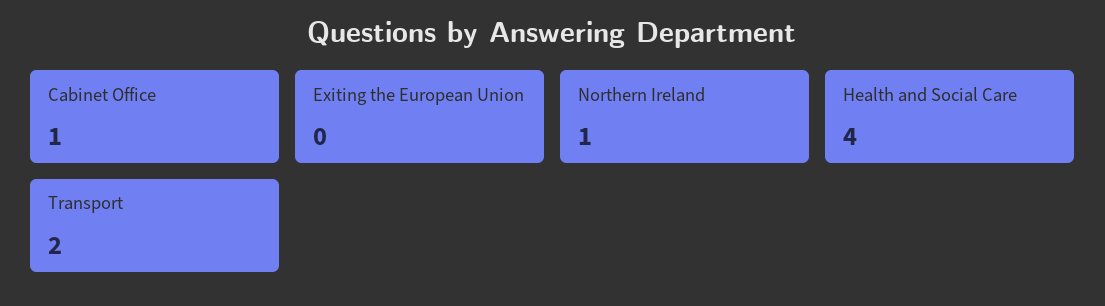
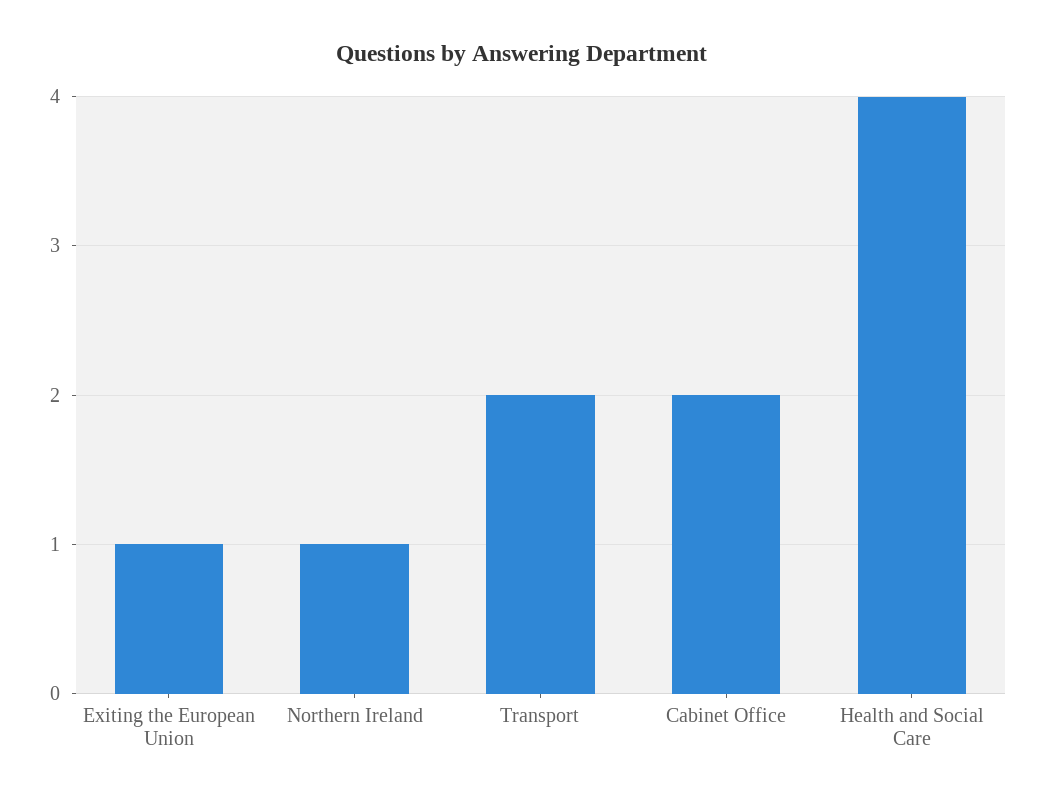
Cabinet Office: 1 -> 2
Exiting the European Union: 0 -> 1

